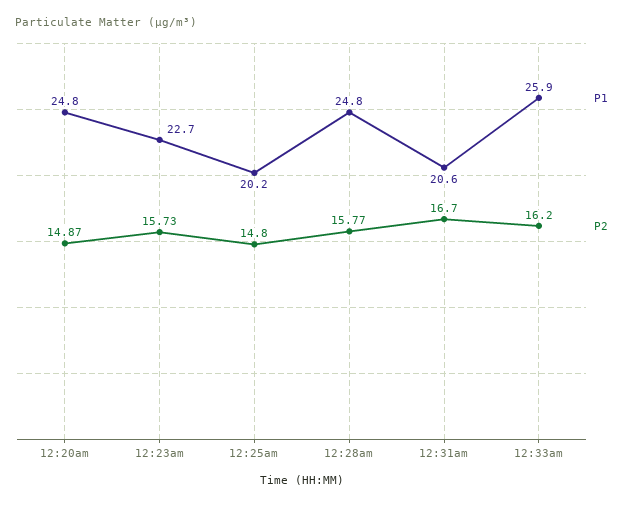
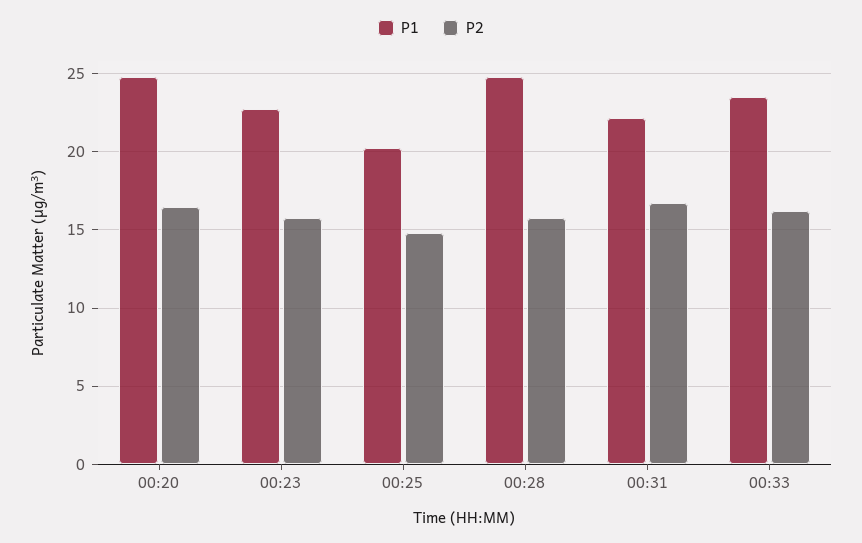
P2, 12:20am: 14.87 -> 16.5
P1, 12:31am: 20.6 -> 22
P1, 12:33am: 25.9 -> 23.5

